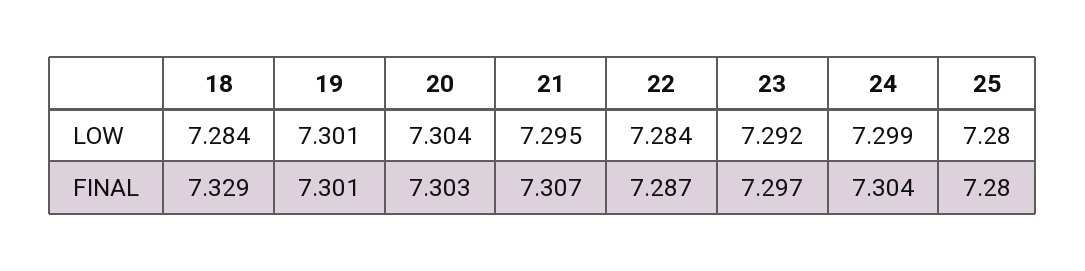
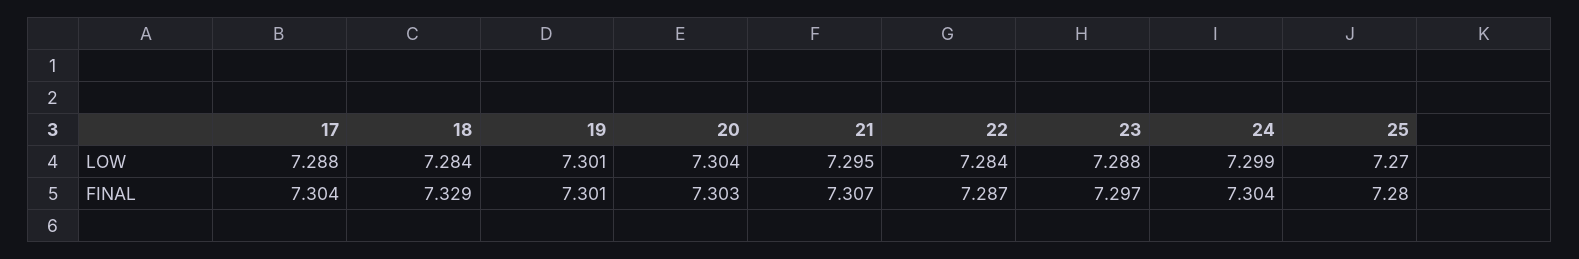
23, LOW: 7.292 -> 7.288
25, LOW: 7.28 -> 7.27
17, LOW: none -> 7.288
17, FINAL: none -> 7.304

